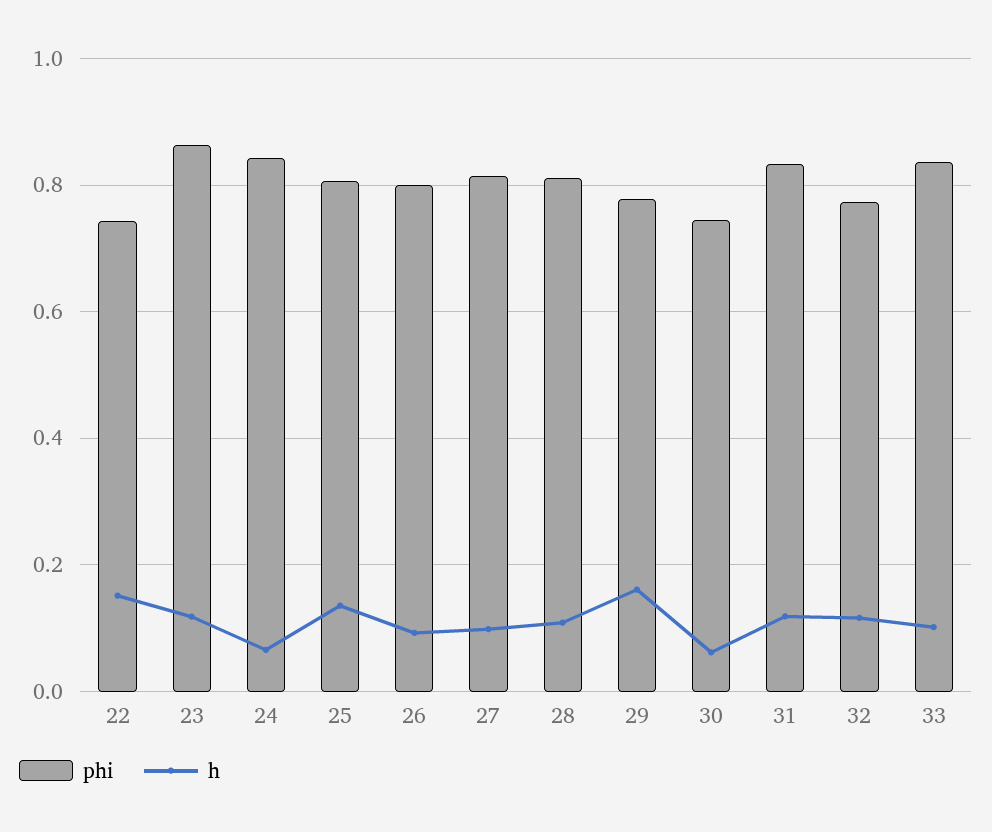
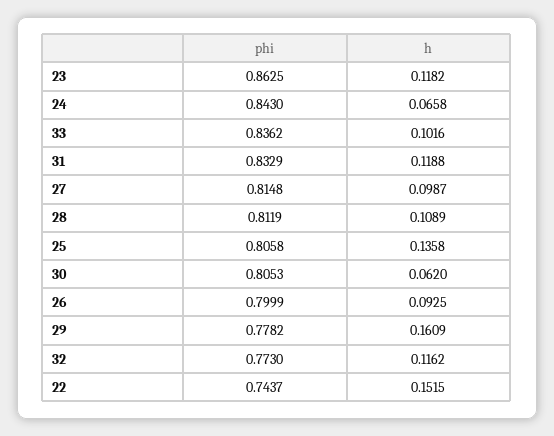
phi, 30: 0.74 -> 0.8053

